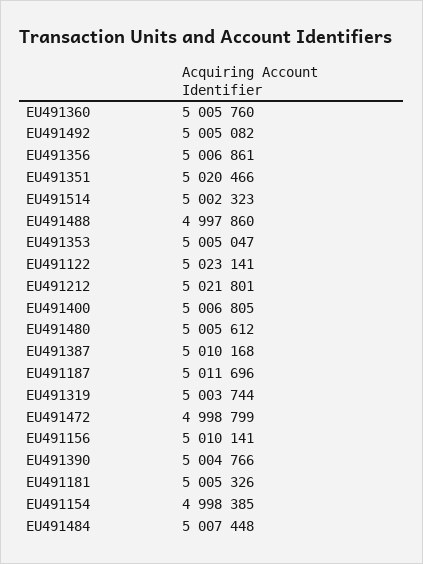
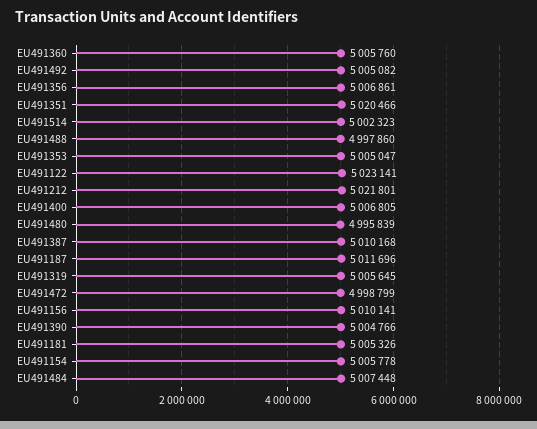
EU491480: 5005612 -> 4995839
EU491319: 5003744 -> 5005645
EU491154: 4998385 -> 5005778

